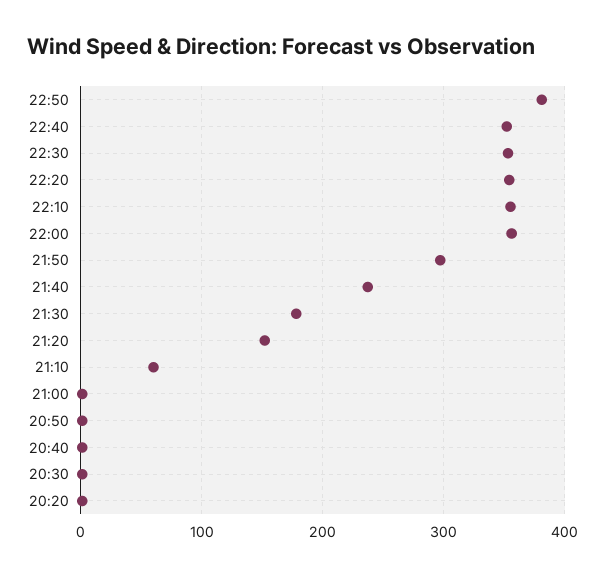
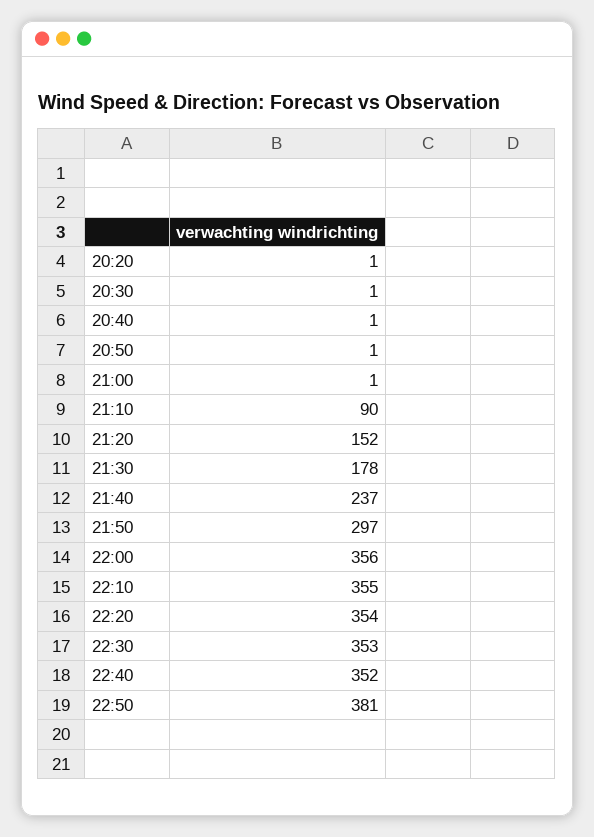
21:10: 60 -> 90

